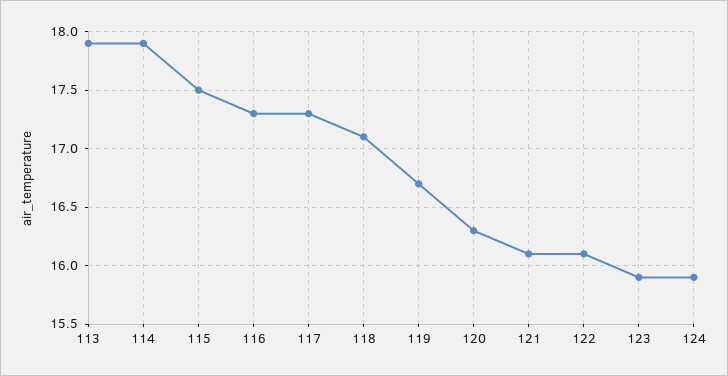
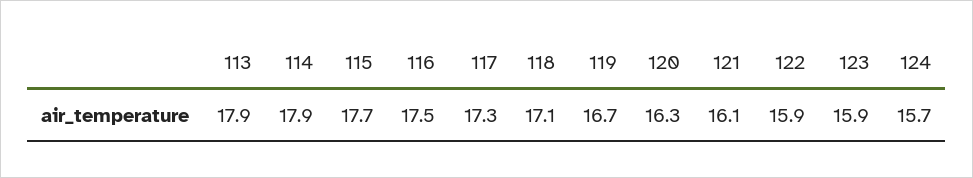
115: 17.5 -> 17.7
116: 17.3 -> 17.5
122: 16.1 -> 15.9
124: 15.9 -> 15.7

